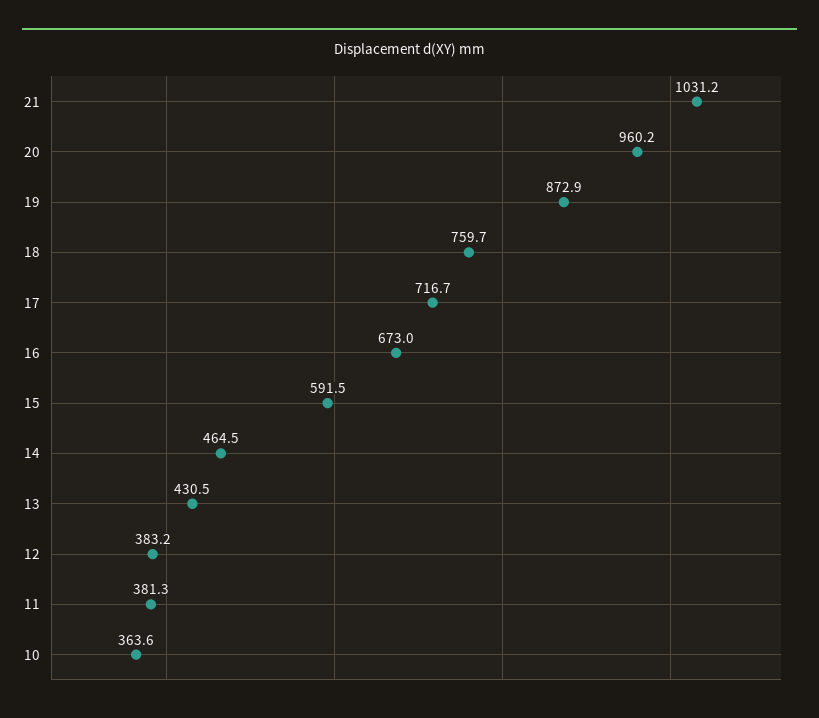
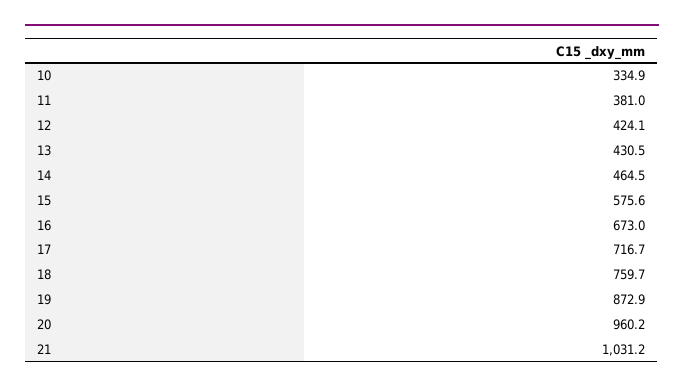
15: 591.5 -> 575.6
12: 383.2 -> 424.1
11: 381.3 -> 381
10: 363.6 -> 334.9

